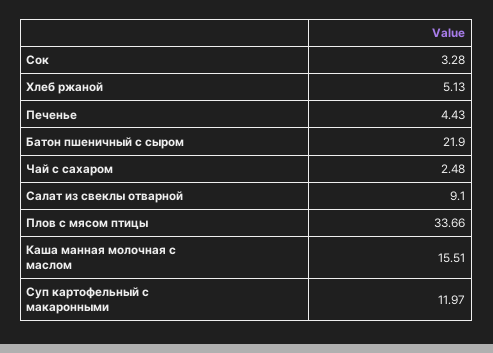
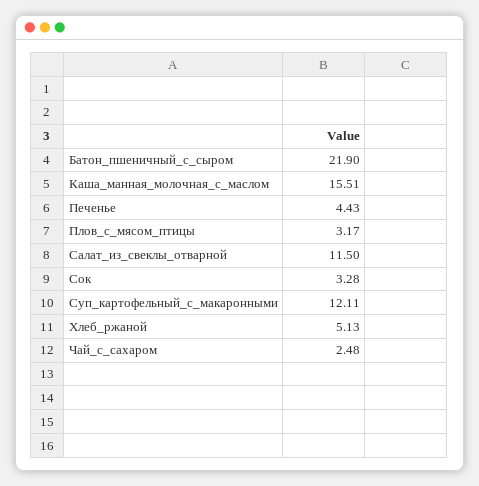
Салат из свеклы отварной: 9.1 -> 11.5
Плов с мясом птицы: 33.66 -> 3.17
Суп картофельный с макаронными: 11.97 -> 12.11

